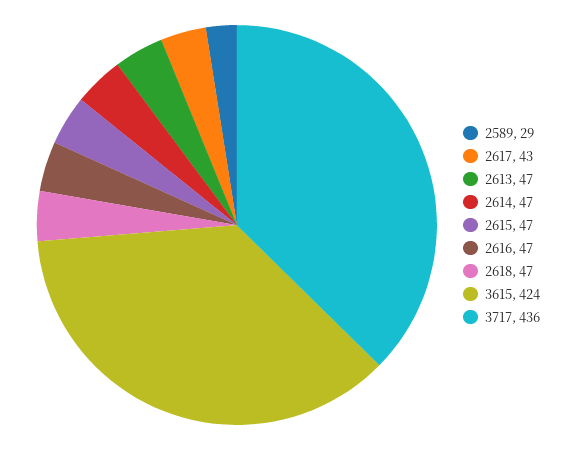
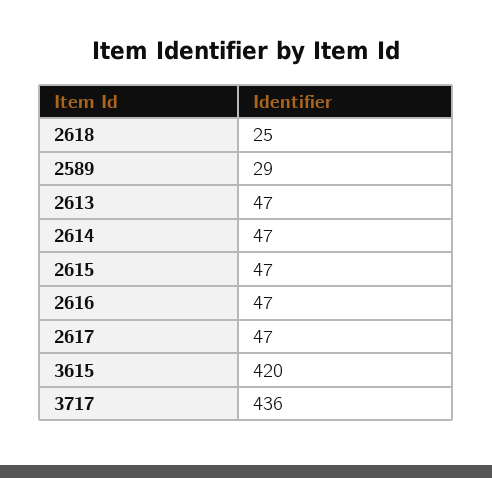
2617: 43 -> 47
2618: 47 -> 25
3615: 424 -> 420

